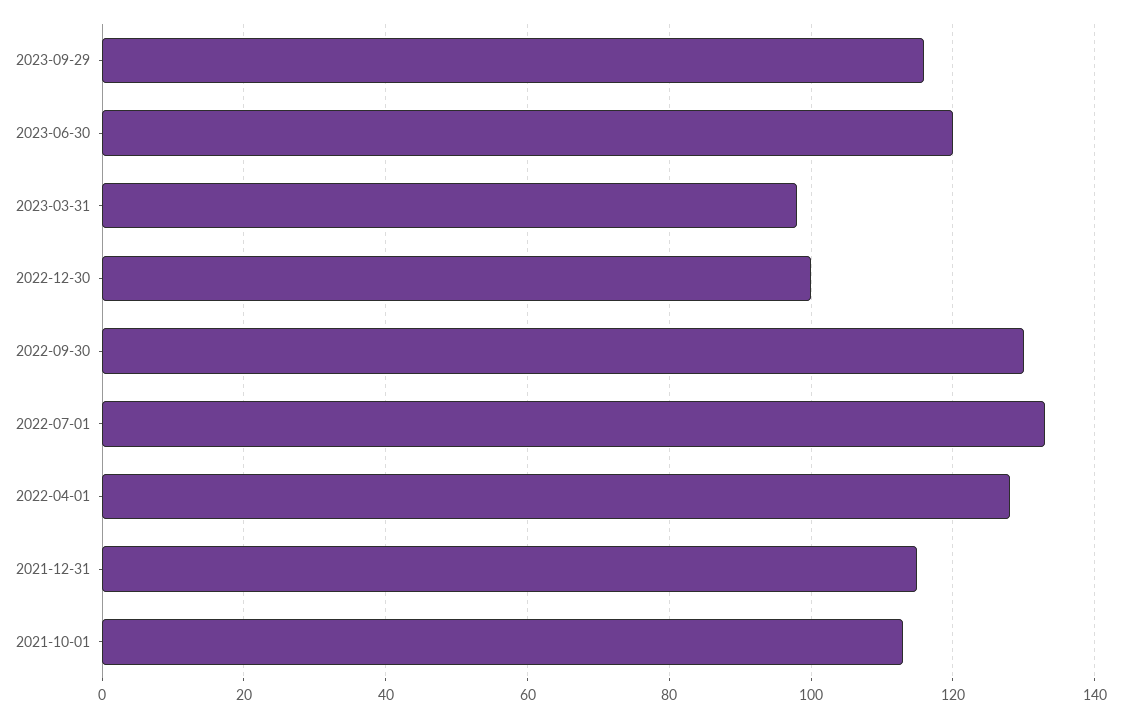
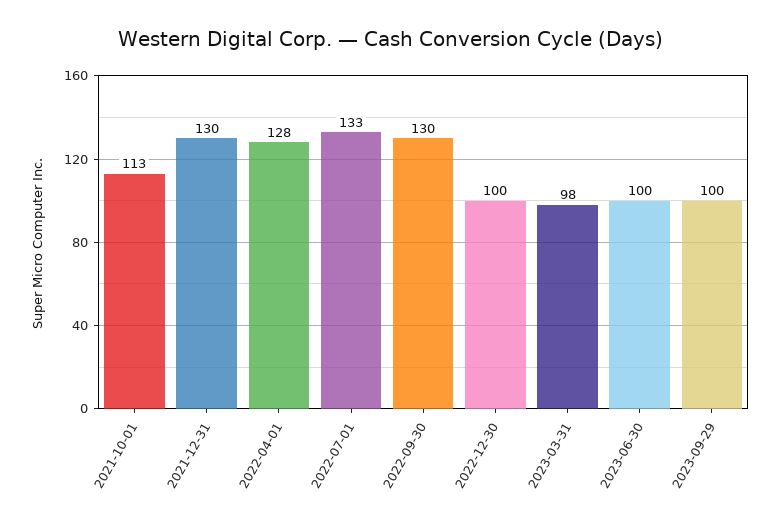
2023-09-29: 115 -> 100
2023-06-30: 120 -> 100
2021-12-31: 115 -> 130

